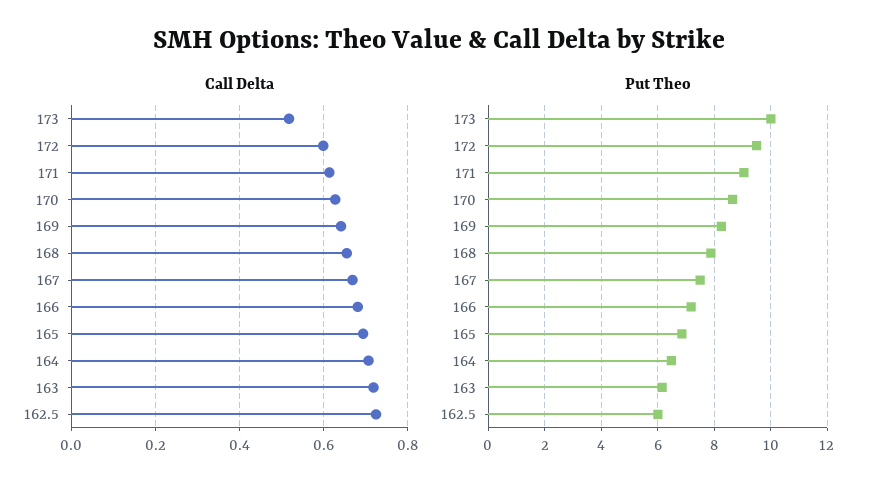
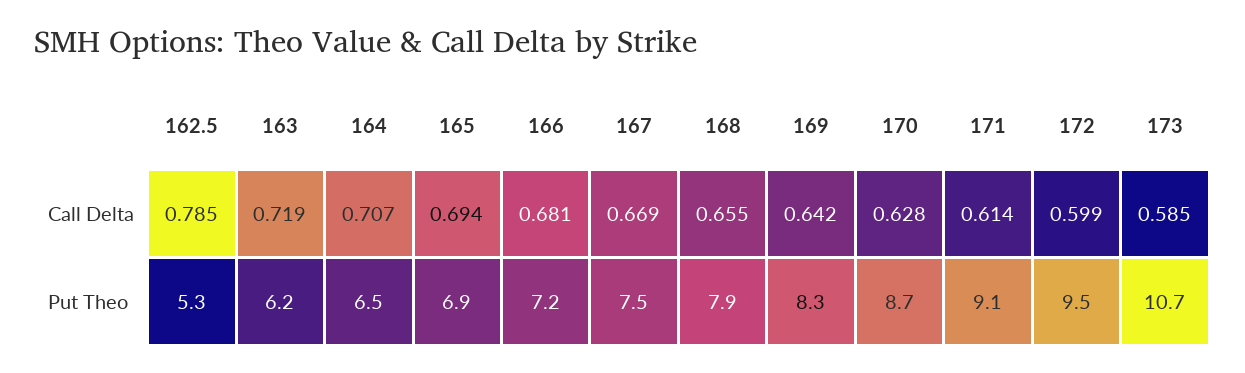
Call Delta, 173: 0.52 -> 0.585
Call Delta, 162.5: 0.72 -> 0.785
Put Theo, 173: 10 -> 10.7
Put Theo, 162.5: 6 -> 5.3

